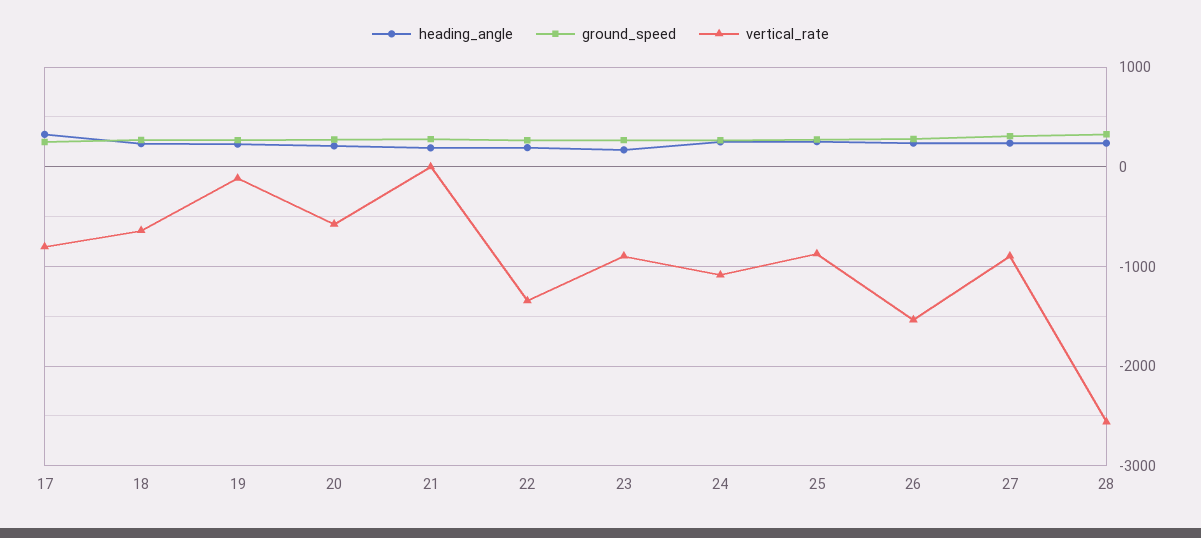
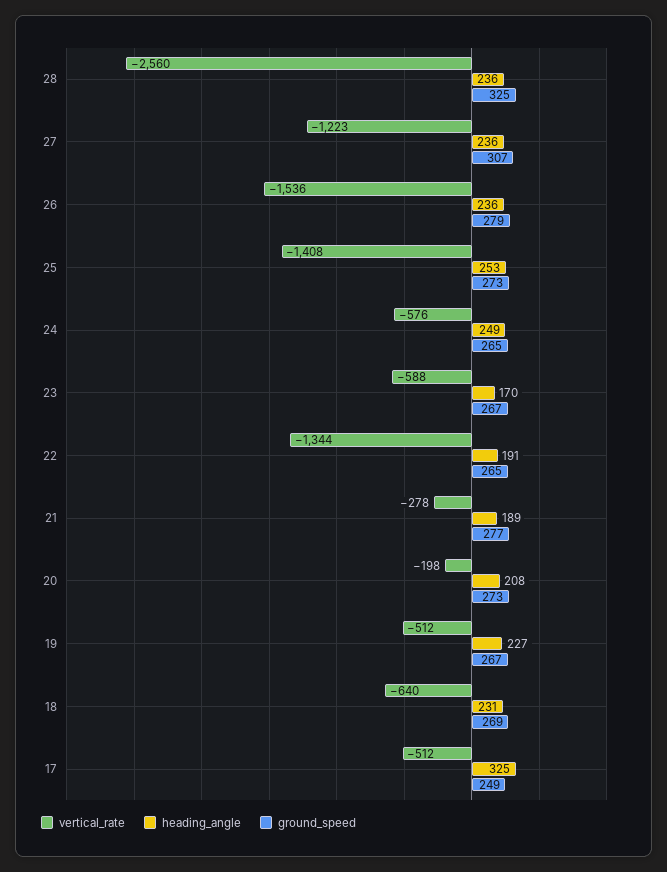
vertical_rate, 17: -800 -> -512
vertical_rate, 19: -100 -> -512
vertical_rate, 20: -600 -> -198
vertical_rate, 21: 0 -> -278
vertical_rate, 23: -900 -> -588
vertical_rate, 24: -1100 -> -576
vertical_rate, 25: -900 -> -1408
vertical_rate, 27: -900 -> -1223

